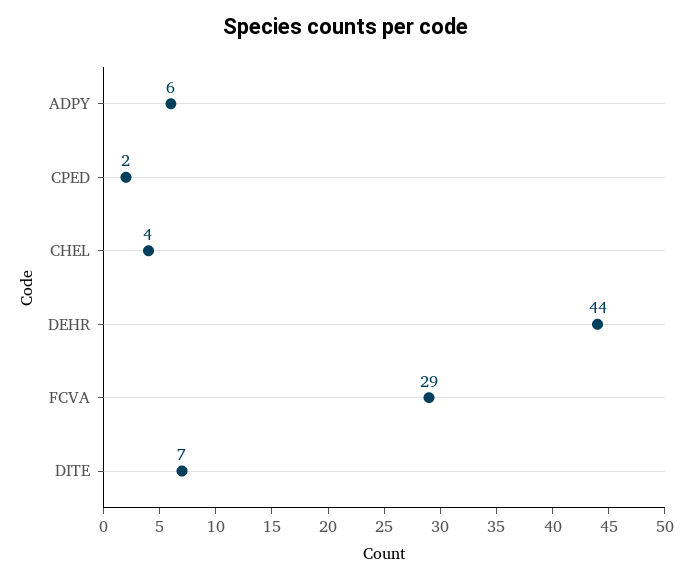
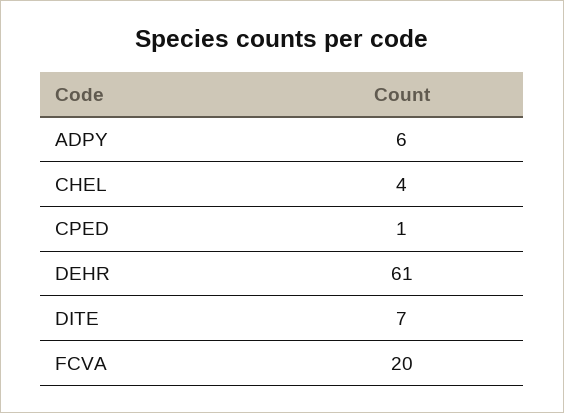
CPED: 2 -> 1
DEHR: 44 -> 61
FCVA: 29 -> 20

